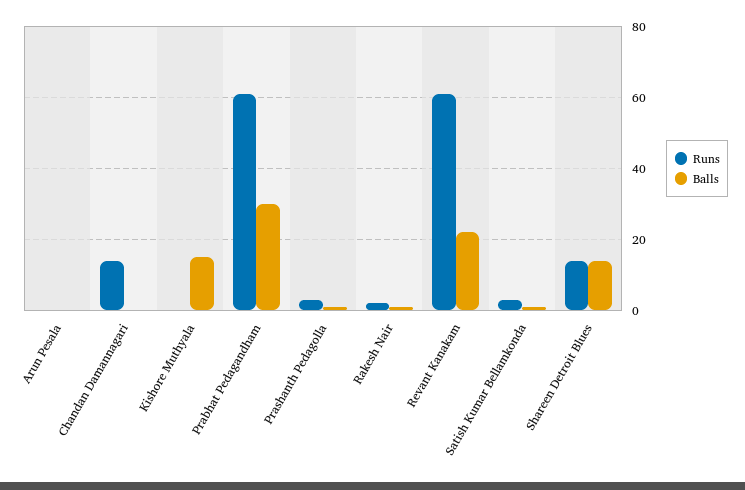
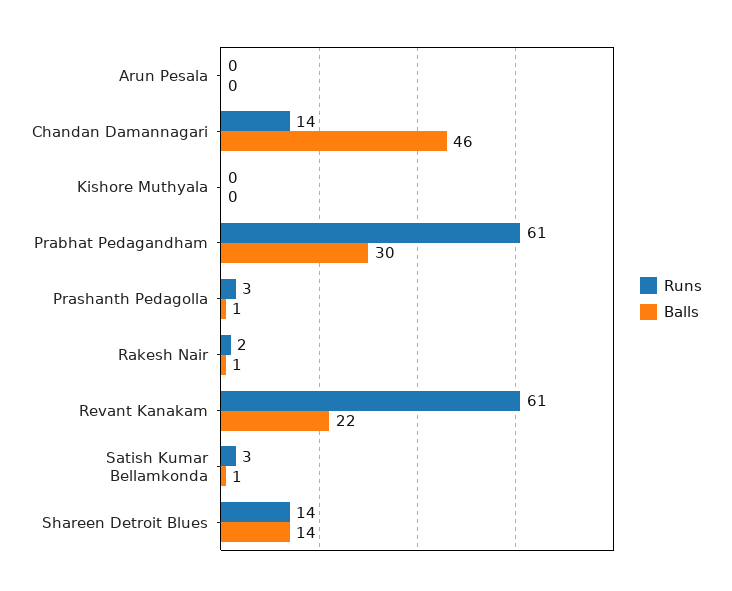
Balls, Chandan Damannagari: 0 -> 46
Balls, Kishore Muthyala: 15 -> 0

